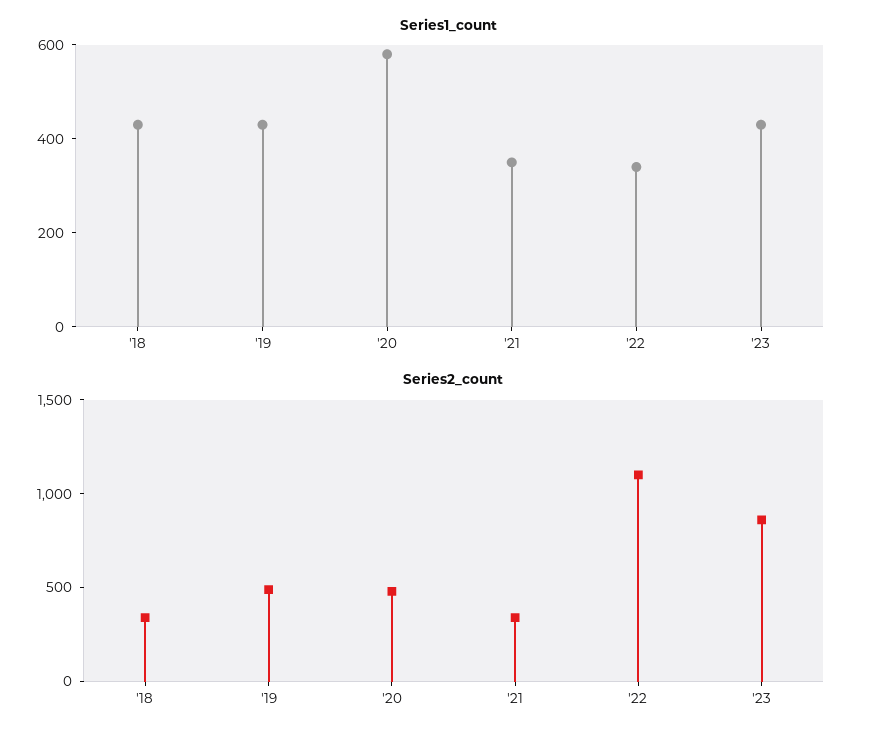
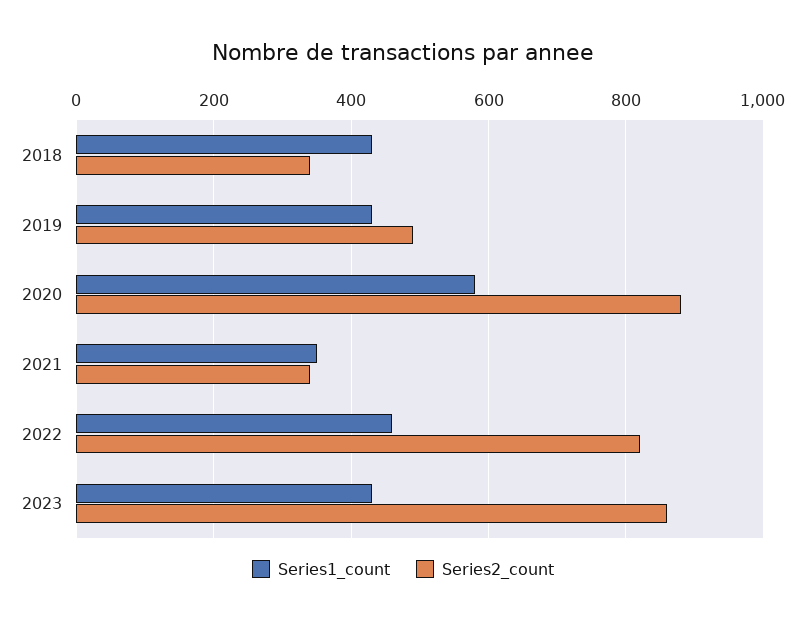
Series1_count, '22: 350 -> 460
Series2_count, '20: 500 -> 880
Series2_count, '22: 1100 -> 820

